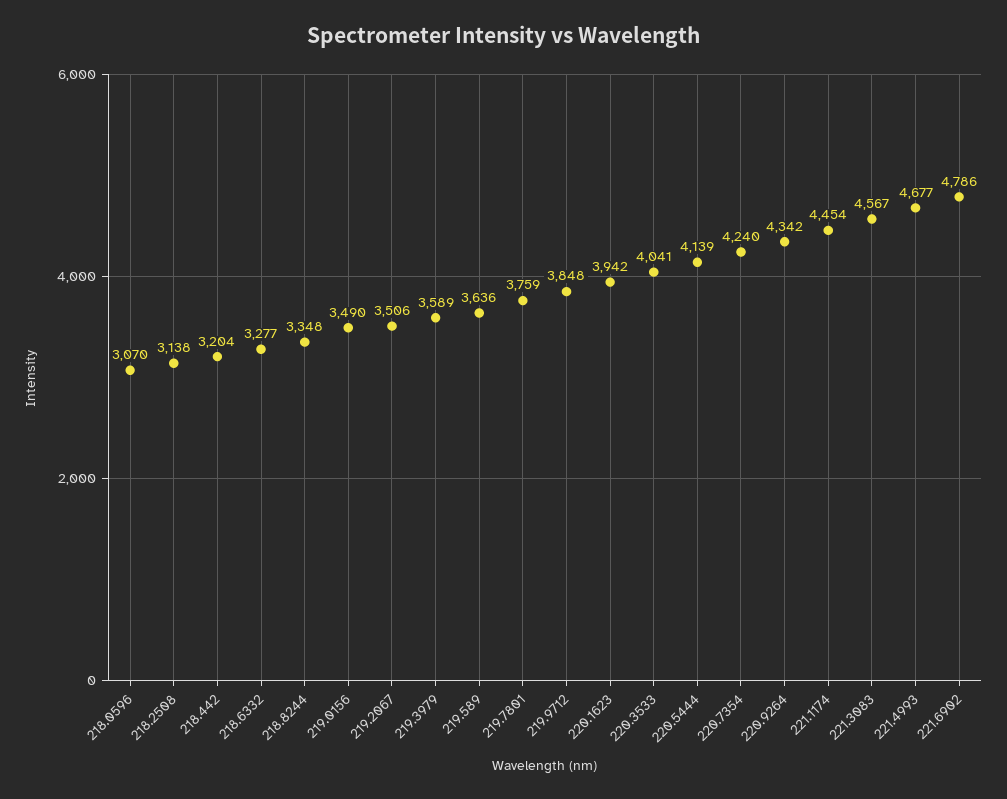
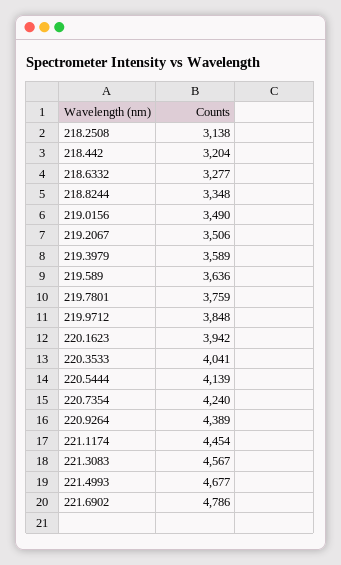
218.0596: 3070 -> none
220.9264: 4342 -> 4389

